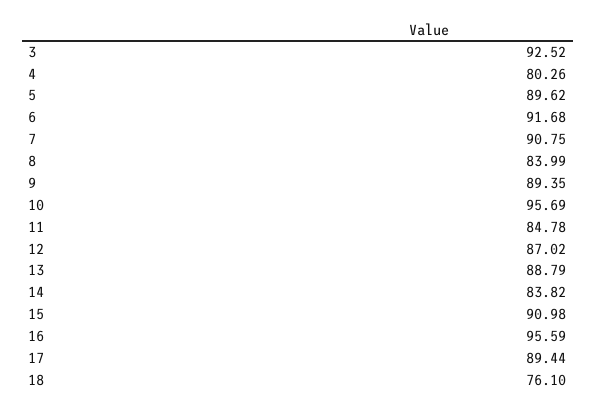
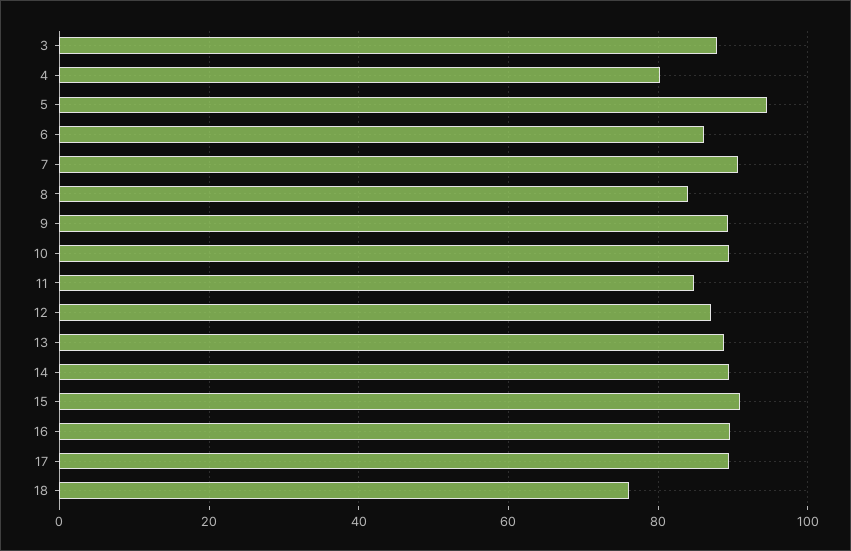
3: 92.52 -> 88
5: 89.62 -> 94
6: 91.68 -> 86
10: 95.69 -> 90
14: 83.82 -> 90
16: 95.59 -> 90

